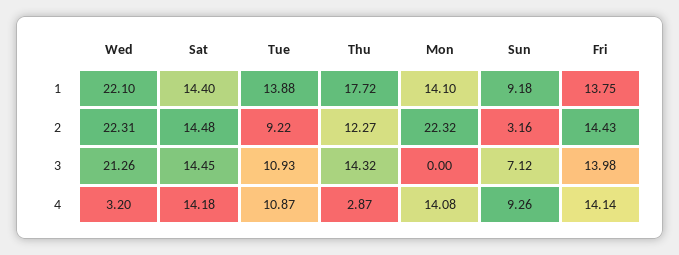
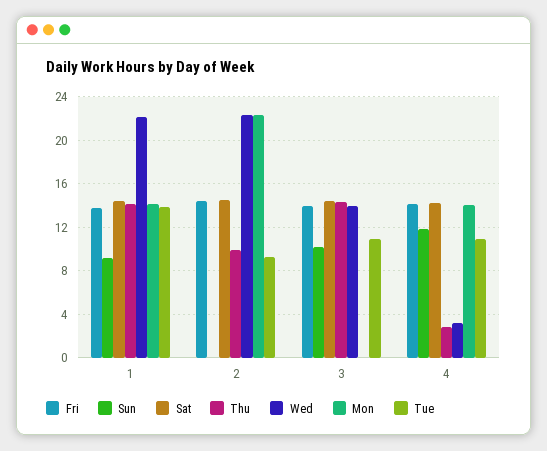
Thu, 1: 17.72 -> 14
Thu, 2: 12.27 -> 10
Sun, 2: 3.16 -> 0
Wed, 3: 21.26 -> 14
Sun, 3: 7.12 -> 10
Sun, 4: 9.26 -> 12

